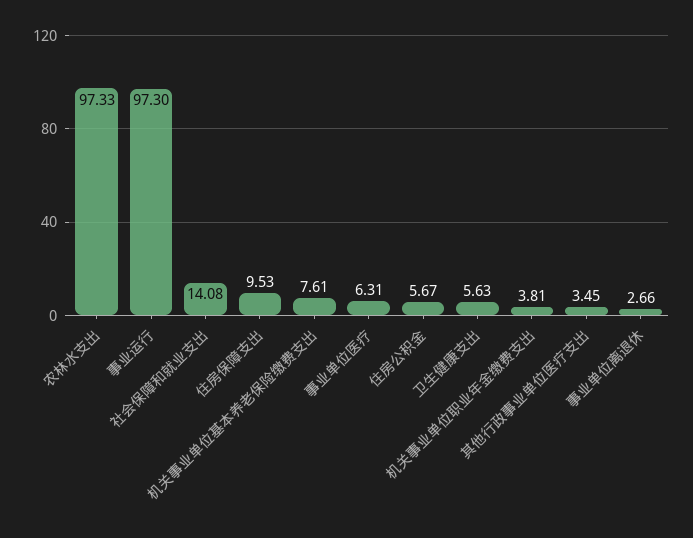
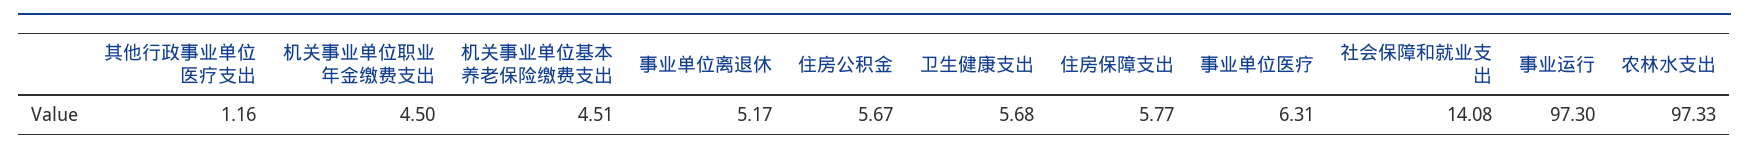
住房保障支出: 9.53 -> 5.77
机关事业单位基本养老保险缴费支出: 7.61 -> 4.51
卫生健康支出: 5.63 -> 5.68
机关事业单位职业年金缴费支出: 3.81 -> 4.5
其他行政事业单位医疗支出: 3.45 -> 1.16
事业单位离退休: 2.66 -> 5.17

